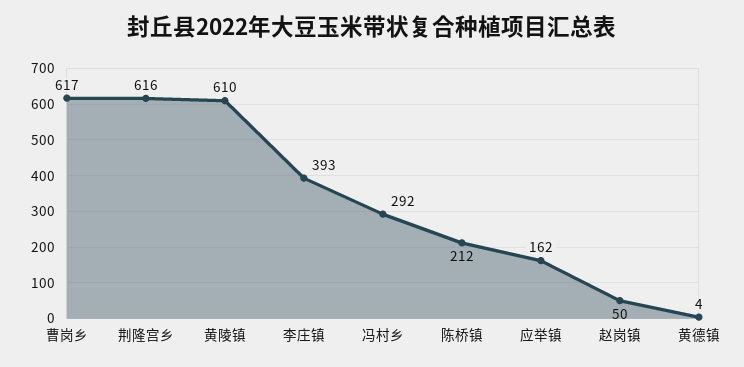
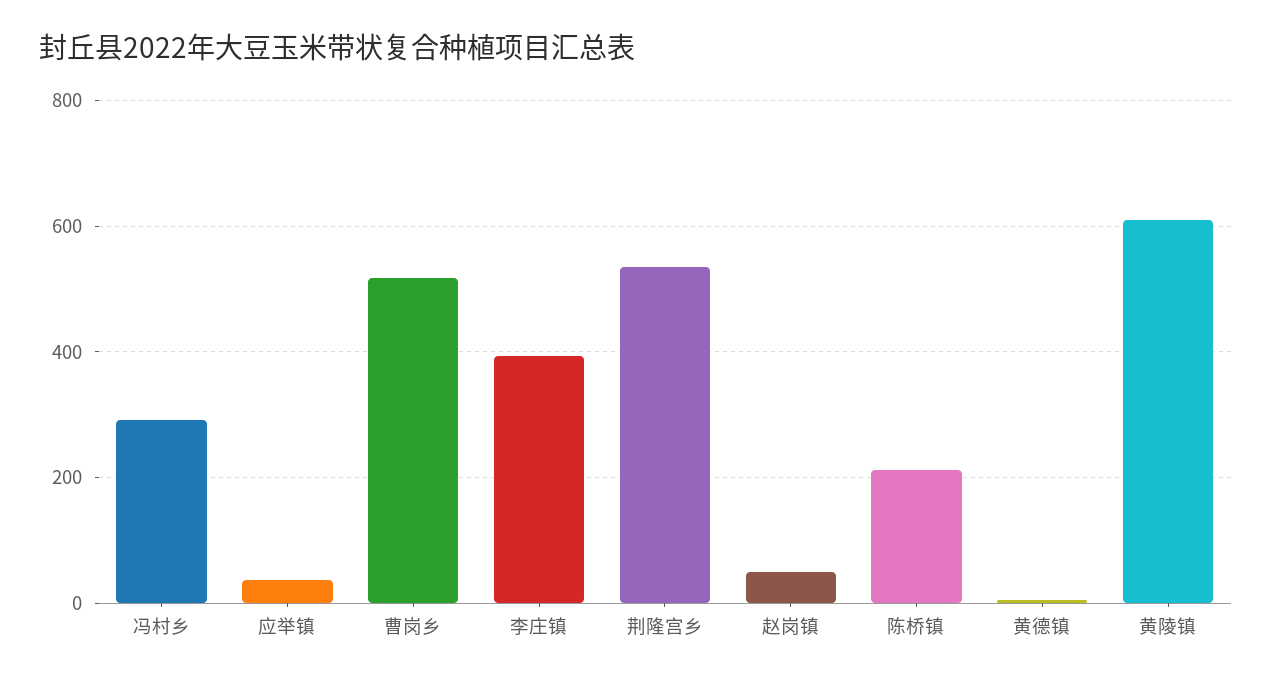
曹岗乡: 617 -> 520
荆隆宫乡: 616 -> 540
应举镇: 162 -> 40

